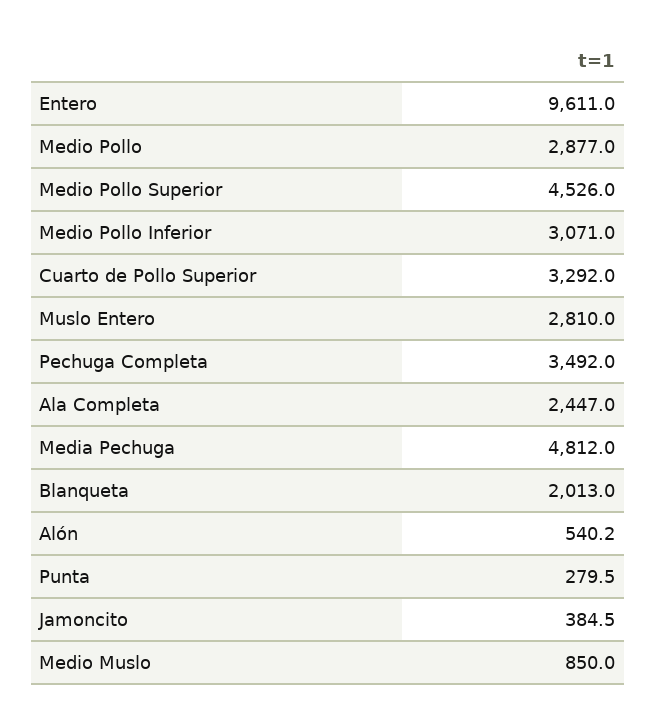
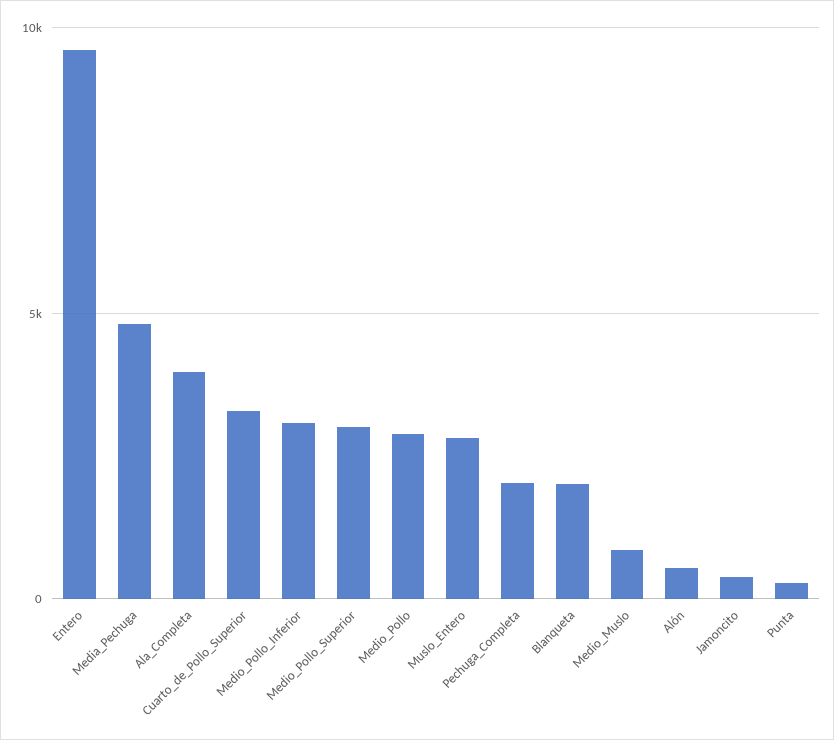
Medio Pollo Superior: 4526 -> 3000
Pechuga Completa: 3492 -> 2000
Ala Completa: 2447 -> 4000

